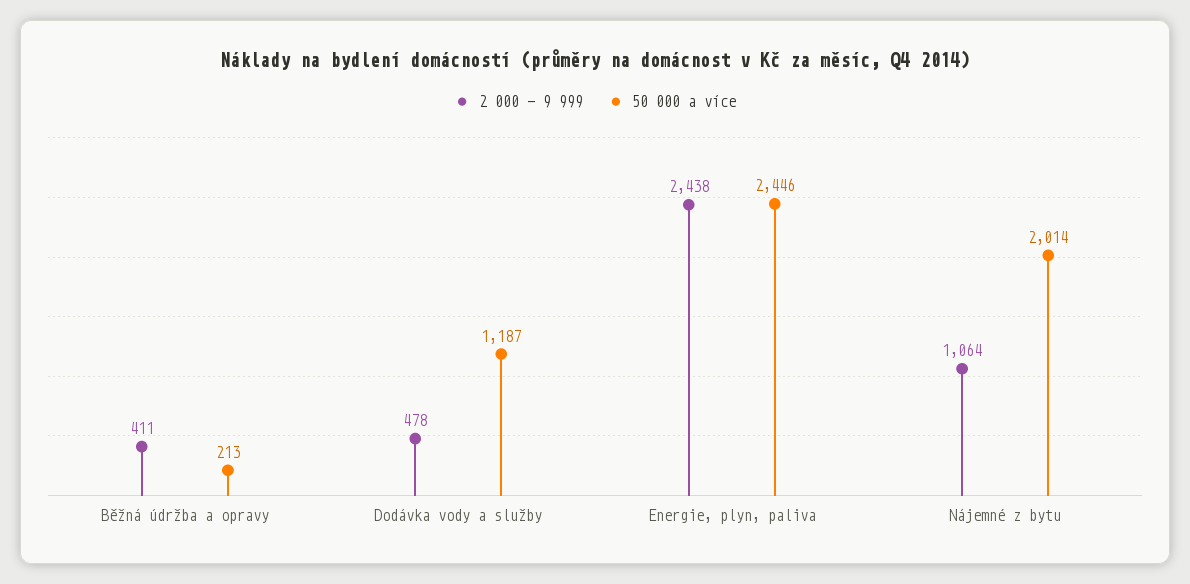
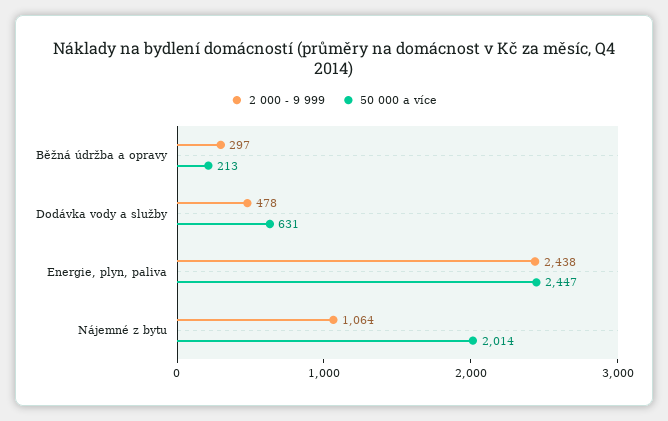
2 000 - 9 999, Běžná údržba a opravy: 411 -> 297
50 000 a více, Dodávka vody a služby: 1187 -> 631
50 000 a více, Energie, plyn, paliva: 2446 -> 2447

